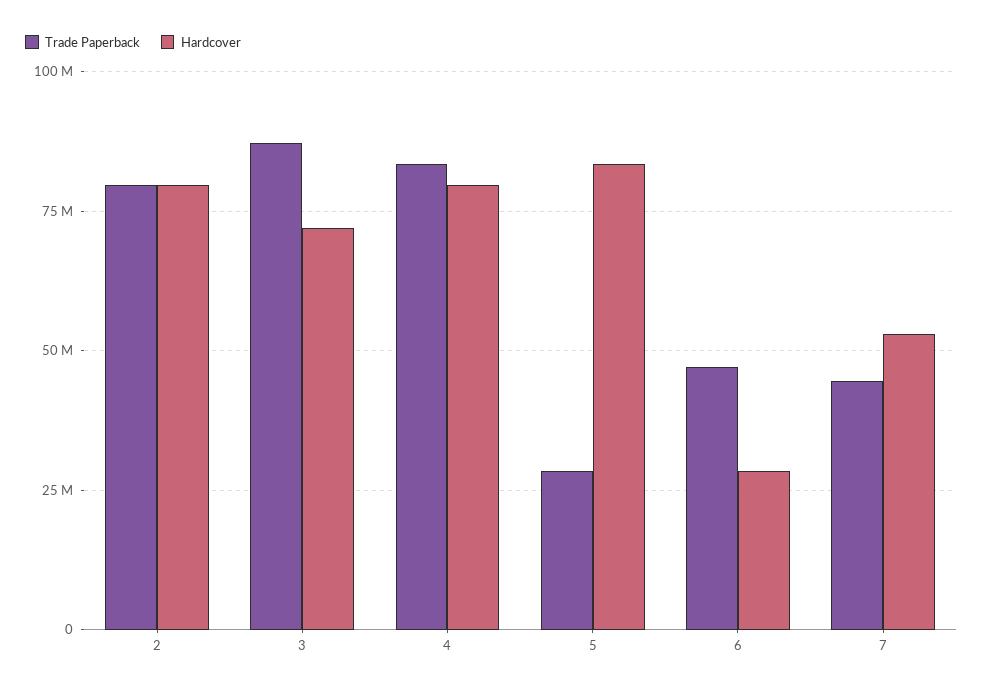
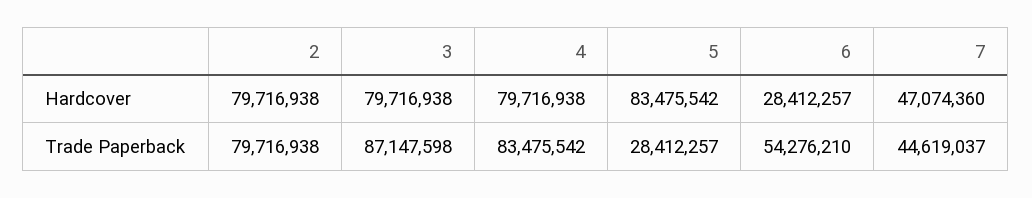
Hardcover, 3: 72500000 -> 79716938
Trade Paperback, 6: 47500000 -> 54276210
Hardcover, 7: 52500000 -> 47074360

